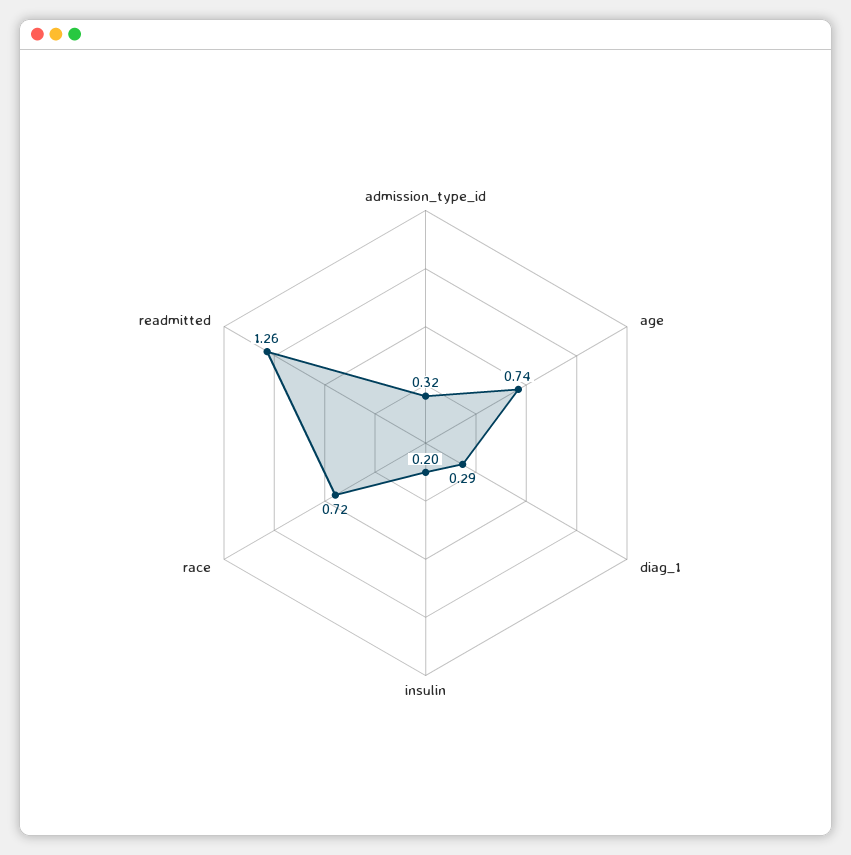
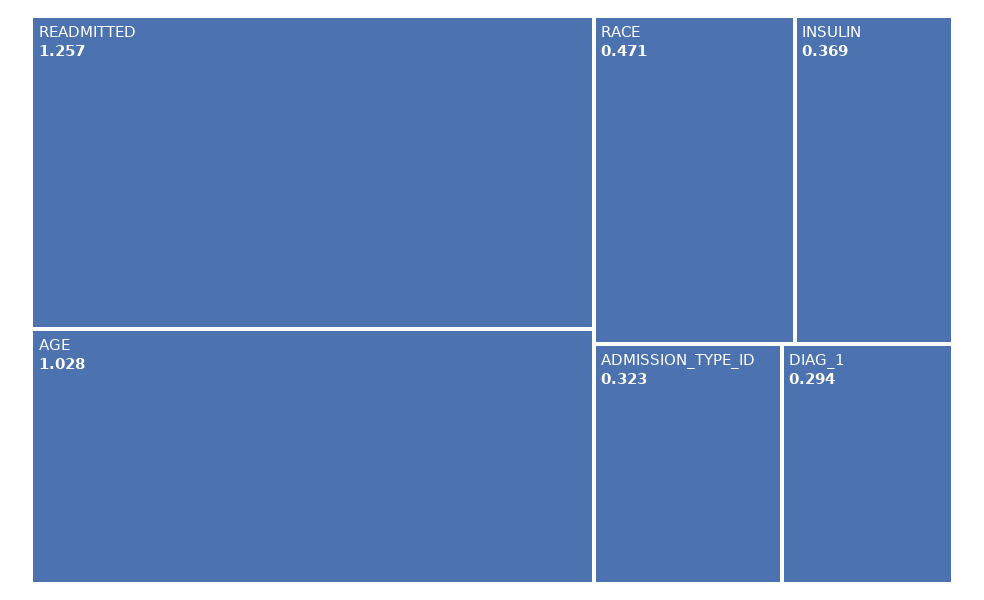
age: 0.74 -> 1.028
insulin: 0.2 -> 0.369
race: 0.72 -> 0.471

